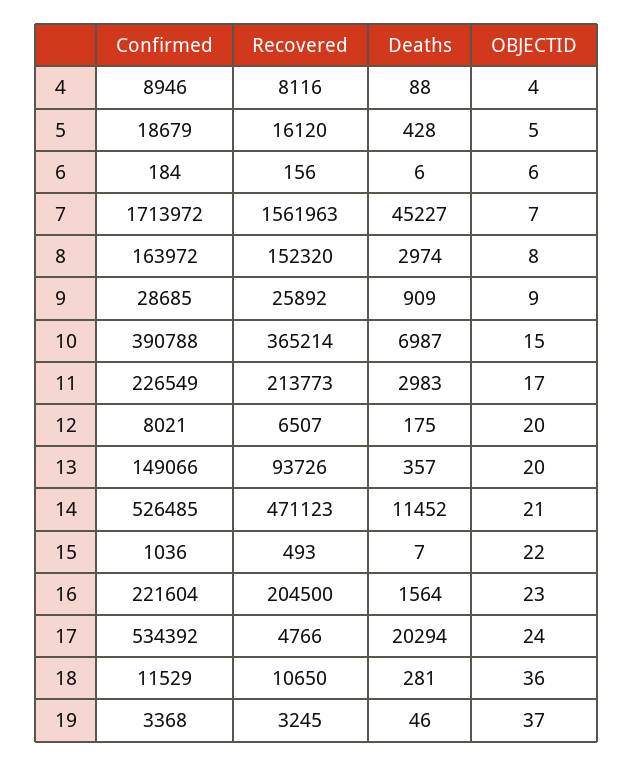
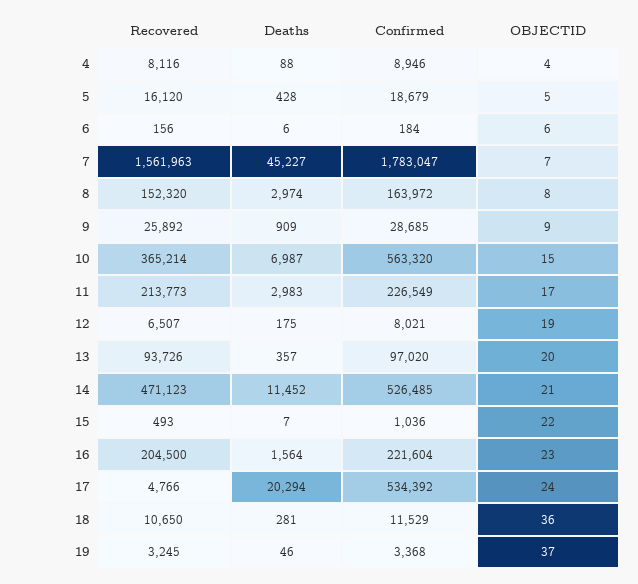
Confirmed, 7: 1713972 -> 1783047
Confirmed, 10: 390788 -> 563320
OBJECTID, 12: 20 -> 19
Confirmed, 13: 149066 -> 97020

